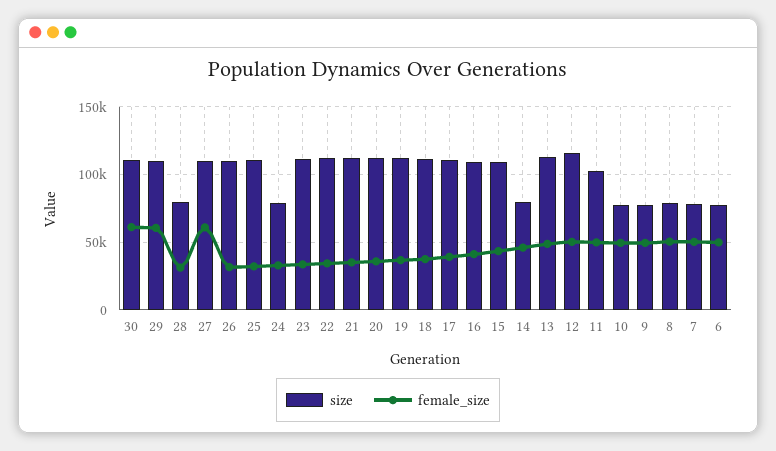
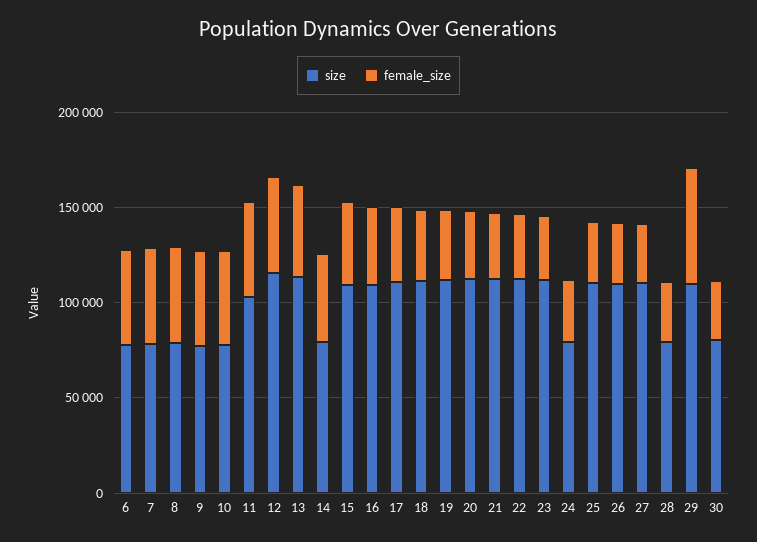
size, 30: 110000 -> 80000
female_size, 30: 60000 -> 30000
female_size, 27: 60000 -> 30000

